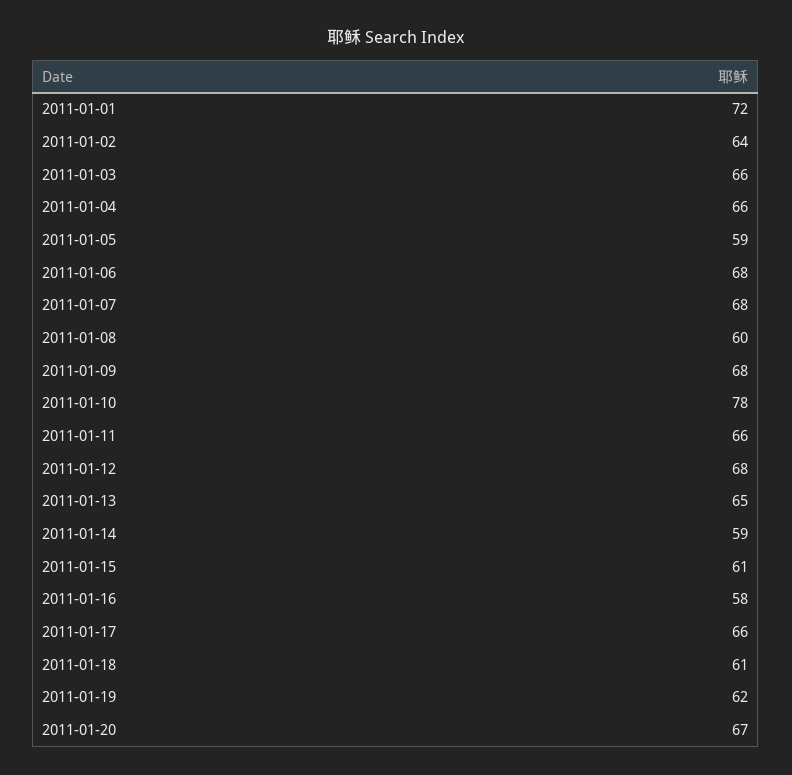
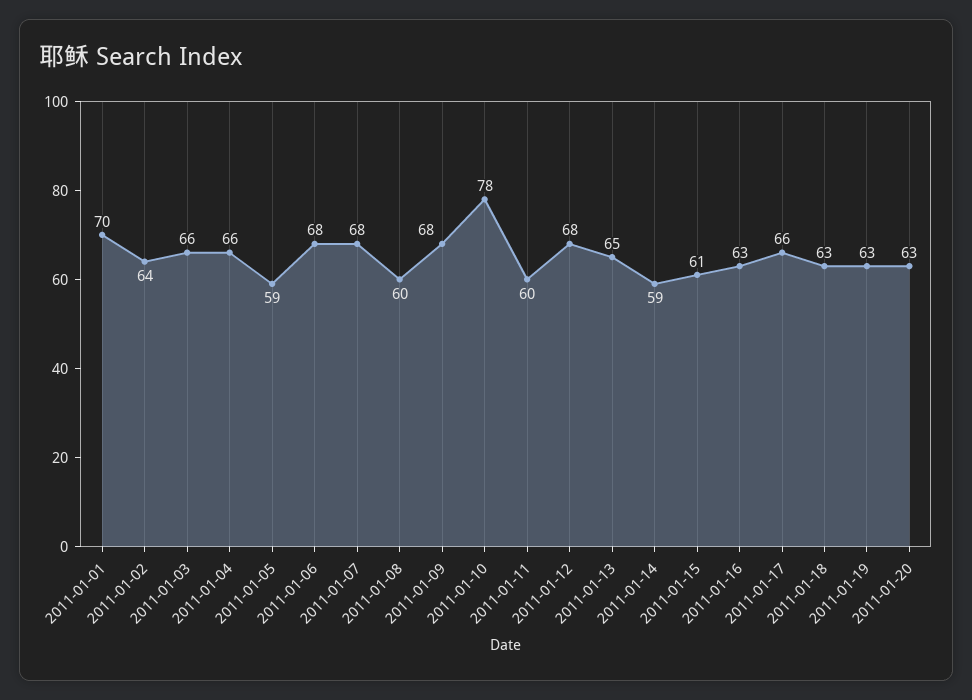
2011-01-01: 72 -> 70
2011-01-11: 66 -> 60
2011-01-16: 58 -> 63
2011-01-18: 61 -> 63
2011-01-19: 62 -> 63
2011-01-20: 67 -> 63

